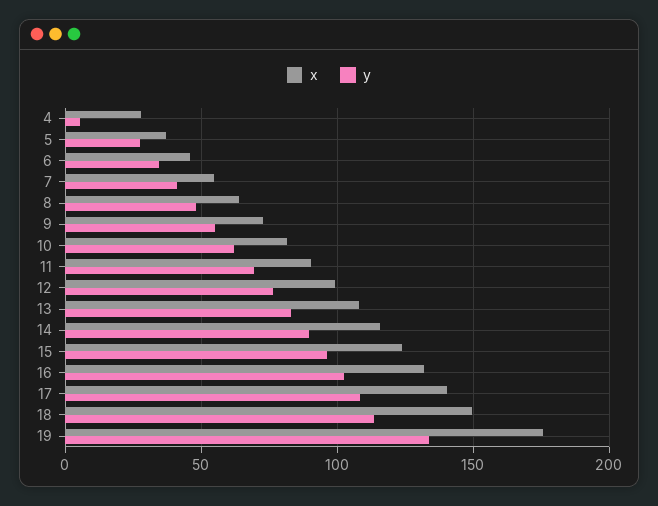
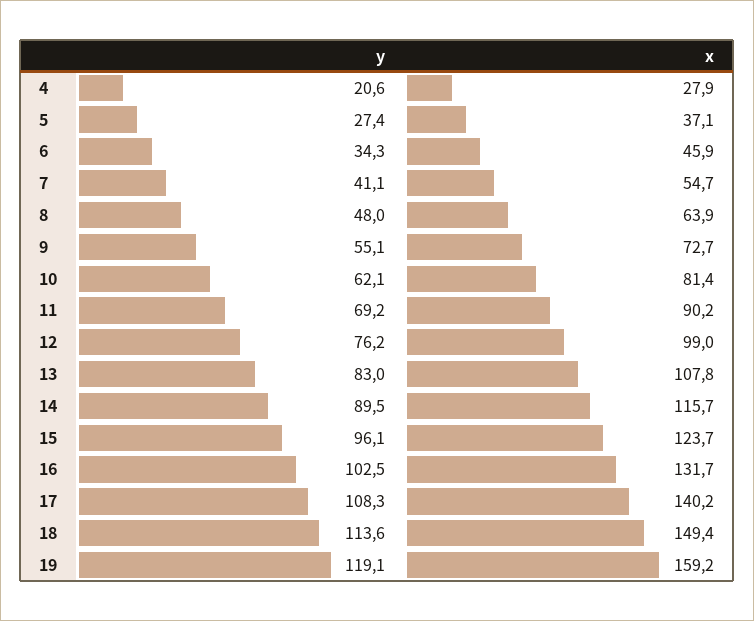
y, 4: 5 -> 20.6
x, 19: 175 -> 159.2
y, 19: 135 -> 119.1

